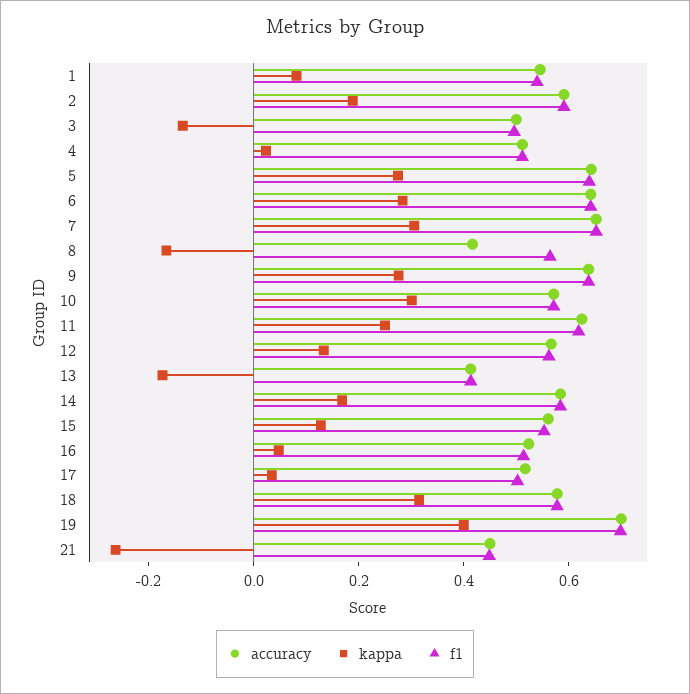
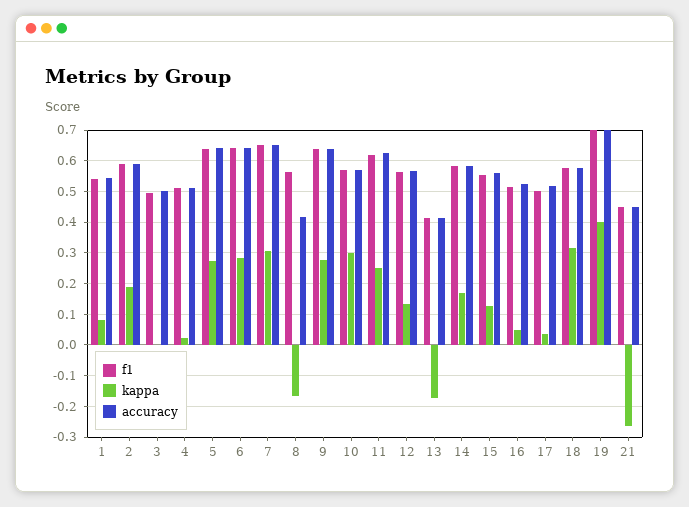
kappa, 3: -0.15 -> 0

